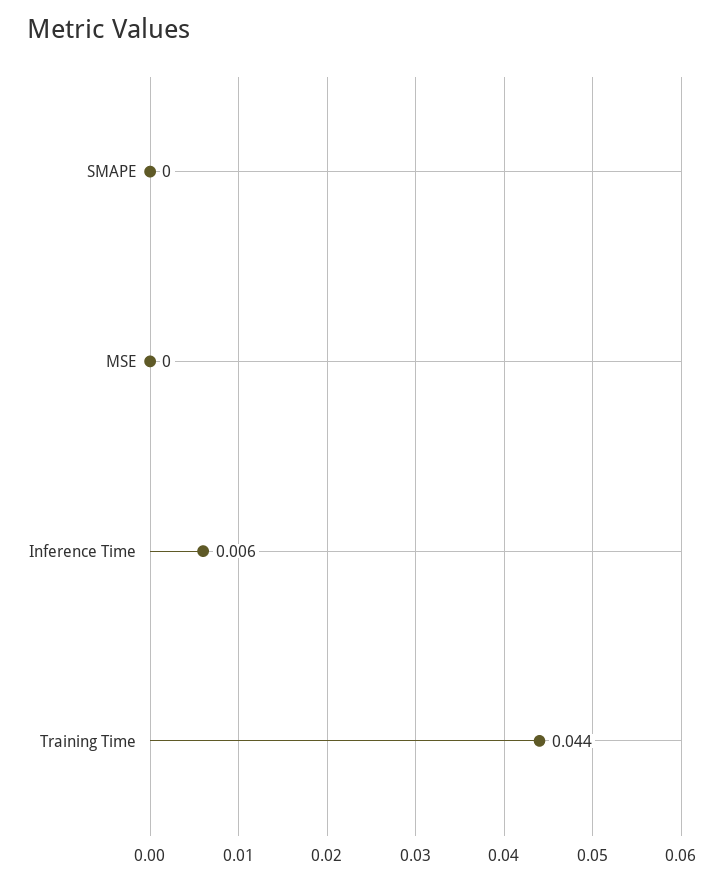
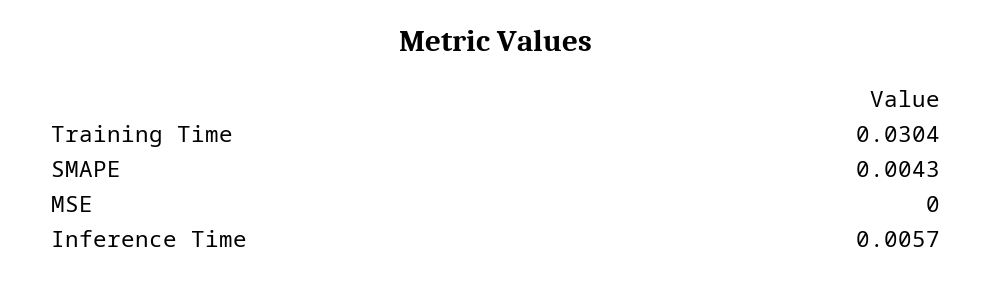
SMAPE: 0 -> 0.0043
Training Time: 0.044 -> 0.0304

